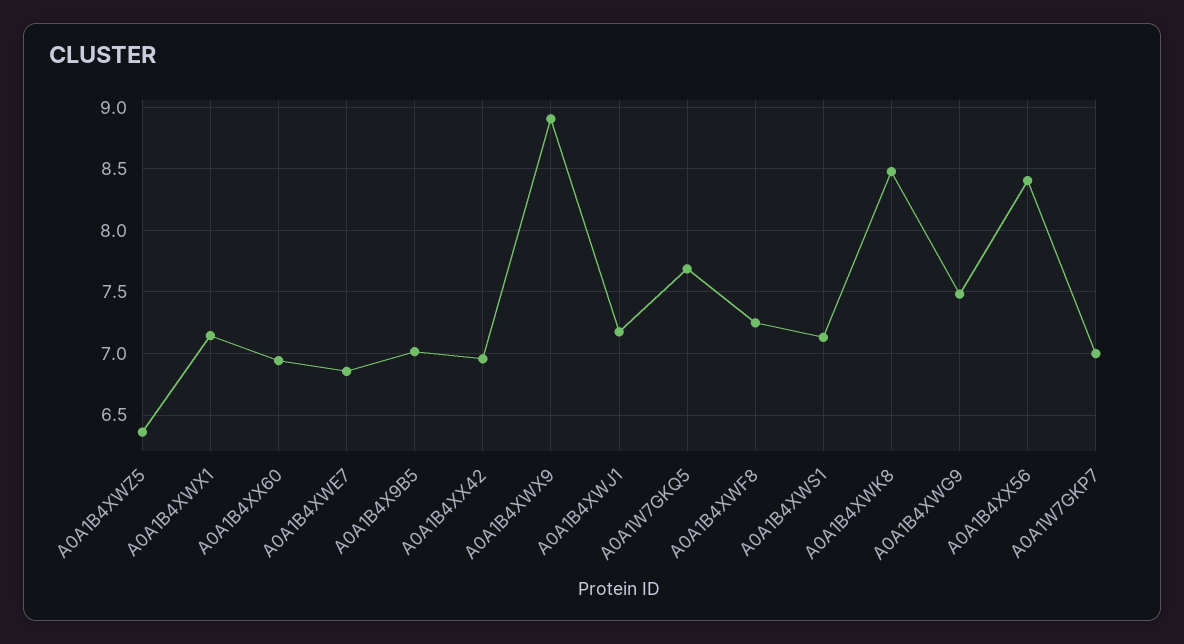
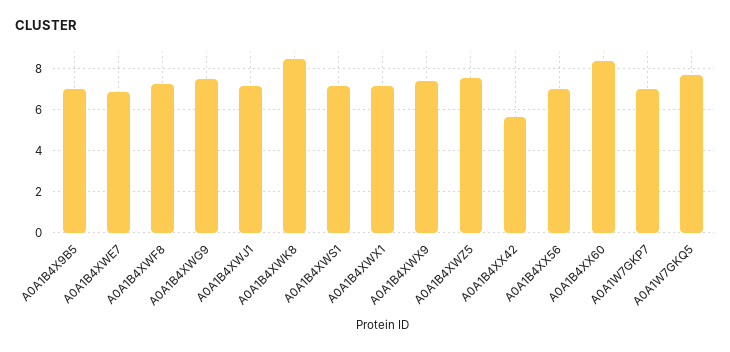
A0A1B4XWZ5: 6.35 -> 7.5
A0A1B4XX60: 6.95 -> 8.5
A0A1B4XX42: 6.95 -> 5.5
A0A1B4XWX9: 8.9 -> 7.5
A0A1B4XX56: 8.4 -> 7

